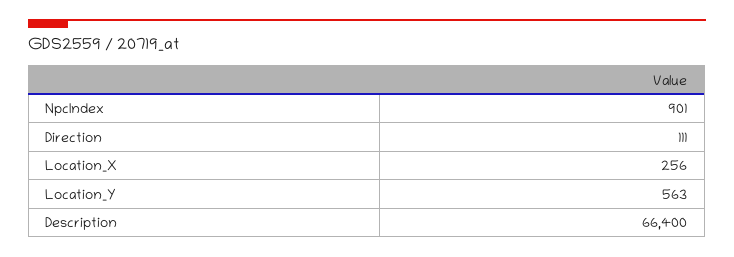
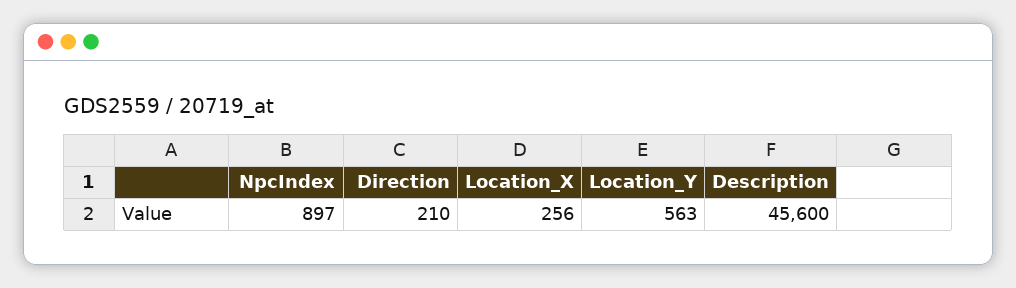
NpcIndex: 901 -> 897
Direction: 111 -> 210
Description: 66400 -> 45600

